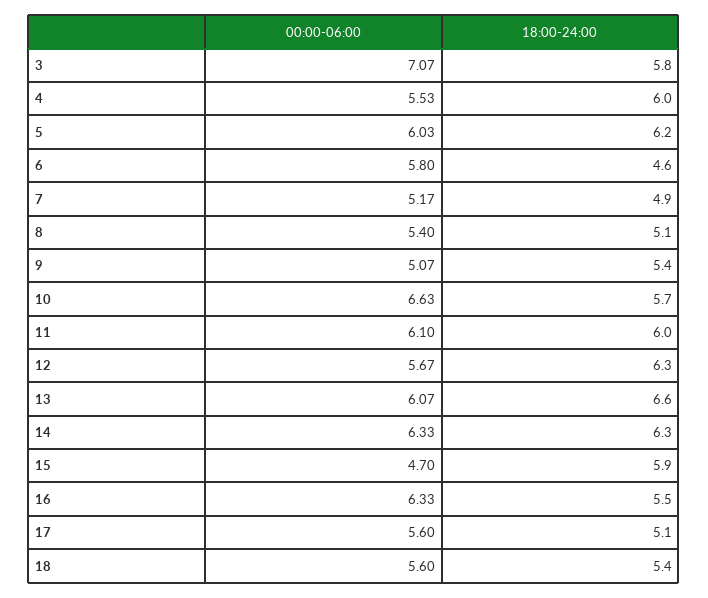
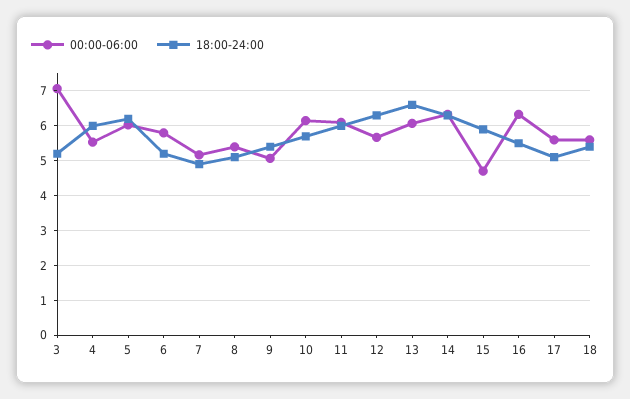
18:00-24:00, 3: 5.8 -> 5.2
18:00-24:00, 6: 4.6 -> 5.2
00:00-06:00, 10: 6.63 -> 6.2

